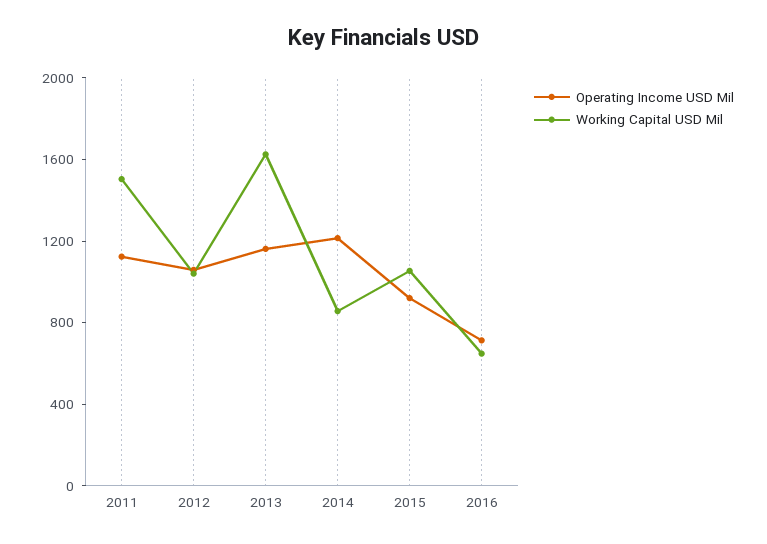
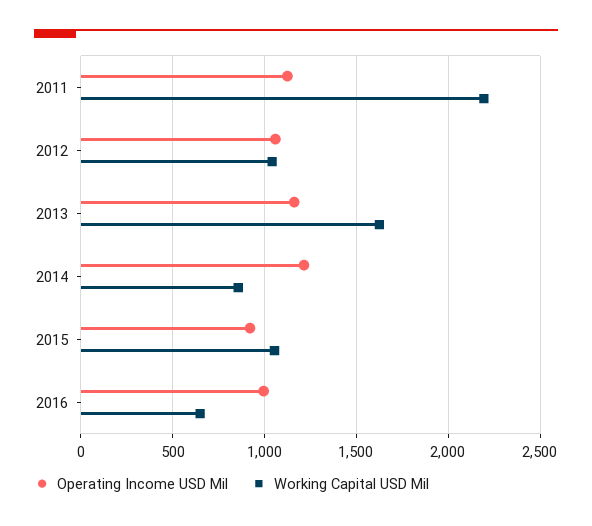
Working Capital USD Mil, 2011: 1500 -> 2200
Operating Income USD Mil, 2016: 700 -> 1000

